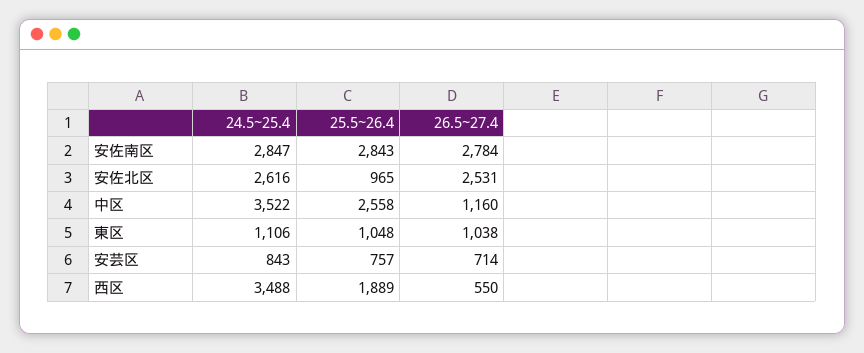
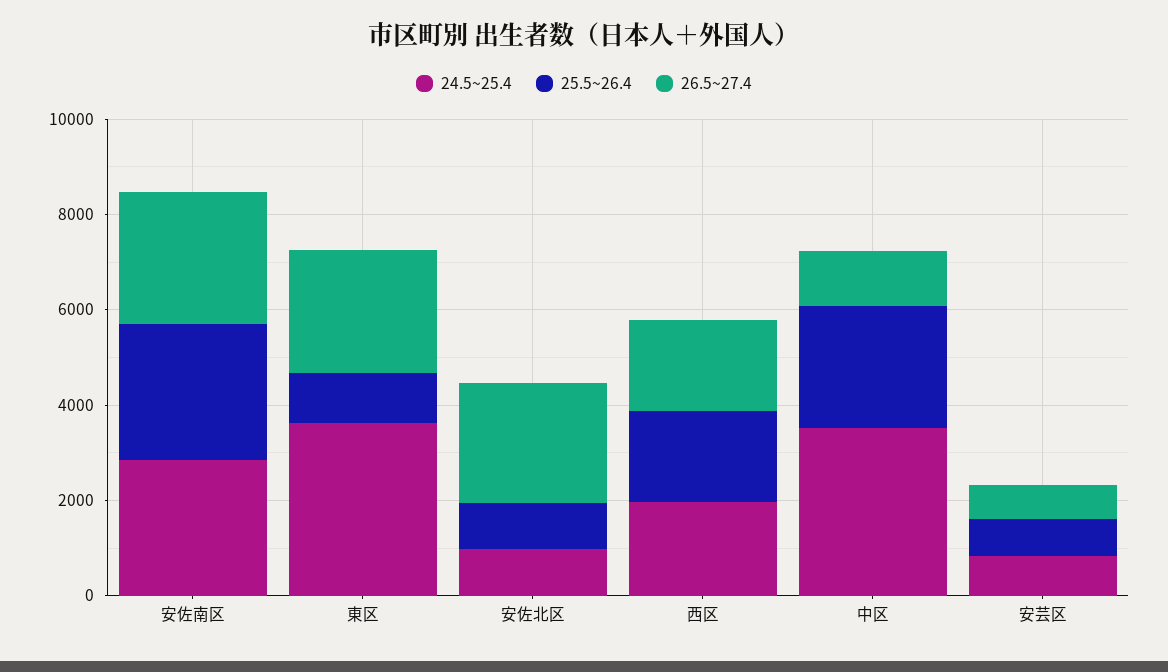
24.5~25.4, 安佐北区: 2616 -> 1000
24.5~25.4, 東区: 1106 -> 3500
26.5~27.4, 東区: 1038 -> 2500
24.5~25.4, 西区: 3488 -> 2000
26.5~27.4, 西区: 550 -> 2000

